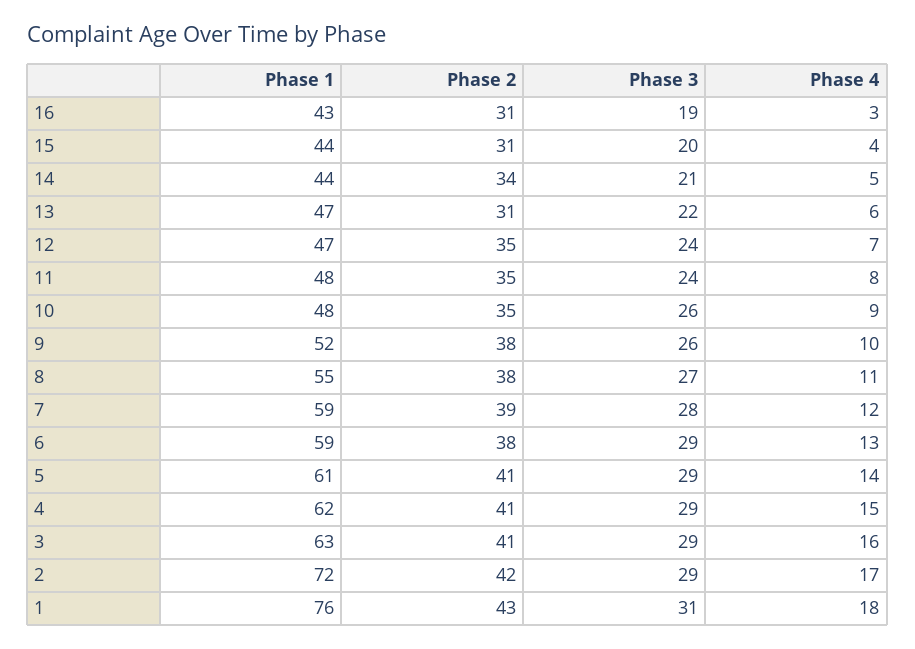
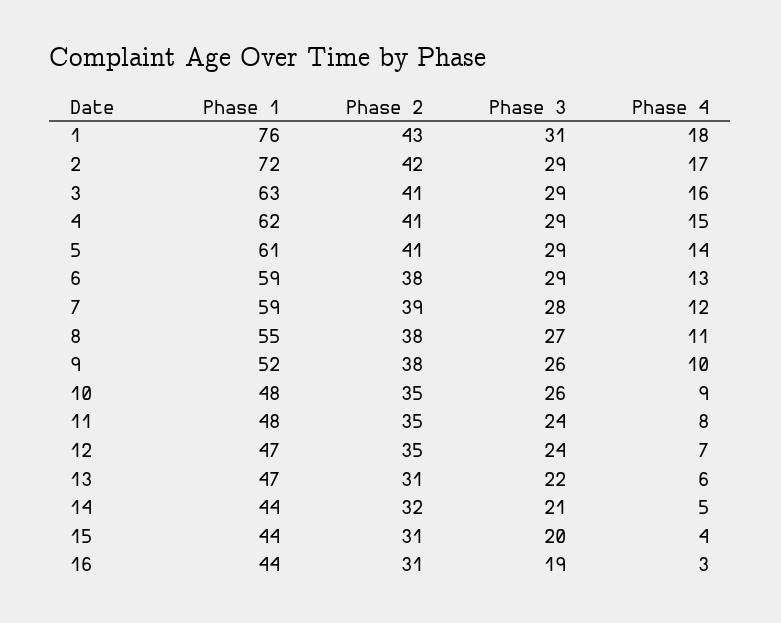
Phase 1, 16: 43 -> 44
Phase 2, 14: 34 -> 32

